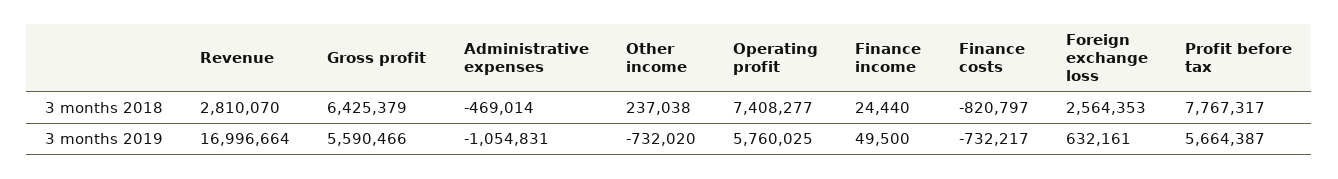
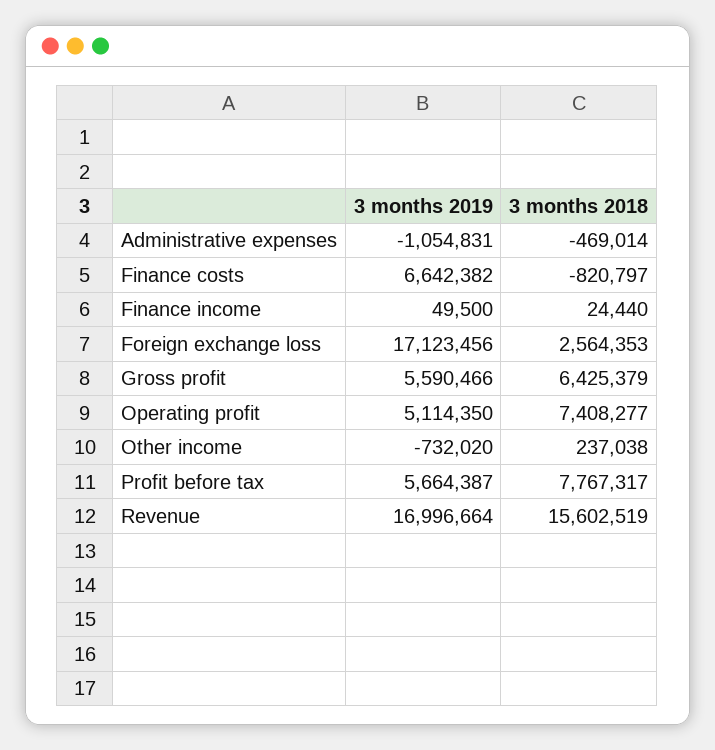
Revenue, 3 months 2018: 2810070 -> 15602519
Operating profit, 3 months 2019: 5760025 -> 5114350
Finance costs, 3 months 2019: -732217 -> 6642382
Foreign exchange loss, 3 months 2019: 632161 -> 17123456

